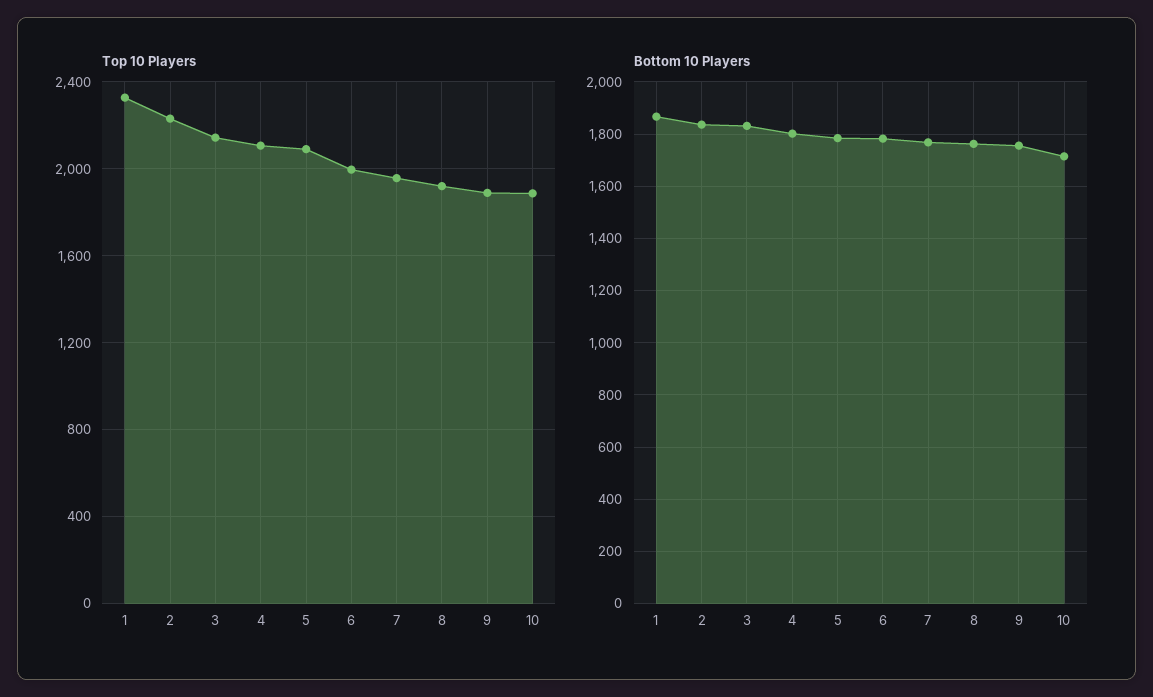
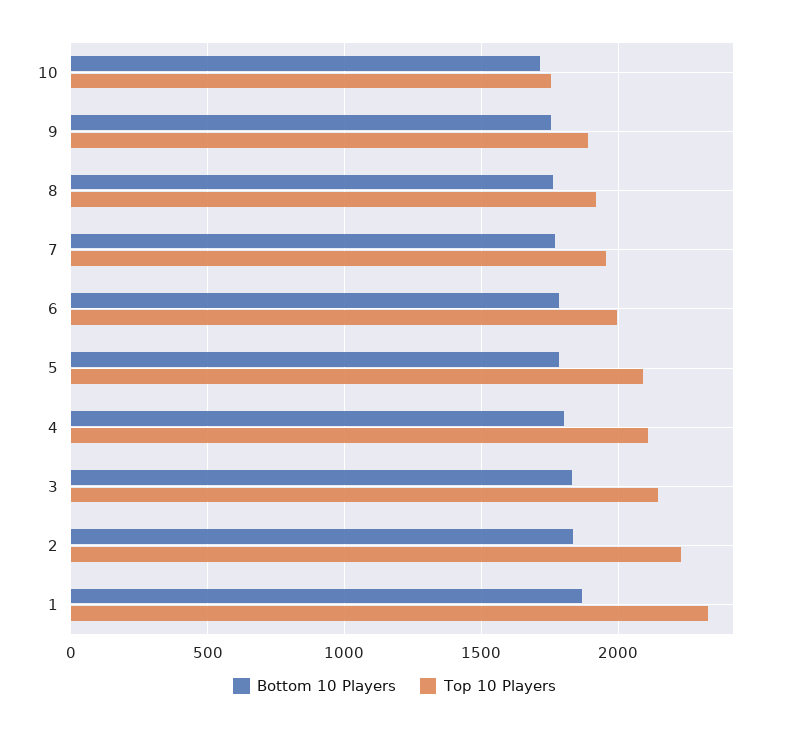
Top 10 Players, 10: 1900 -> 1750

